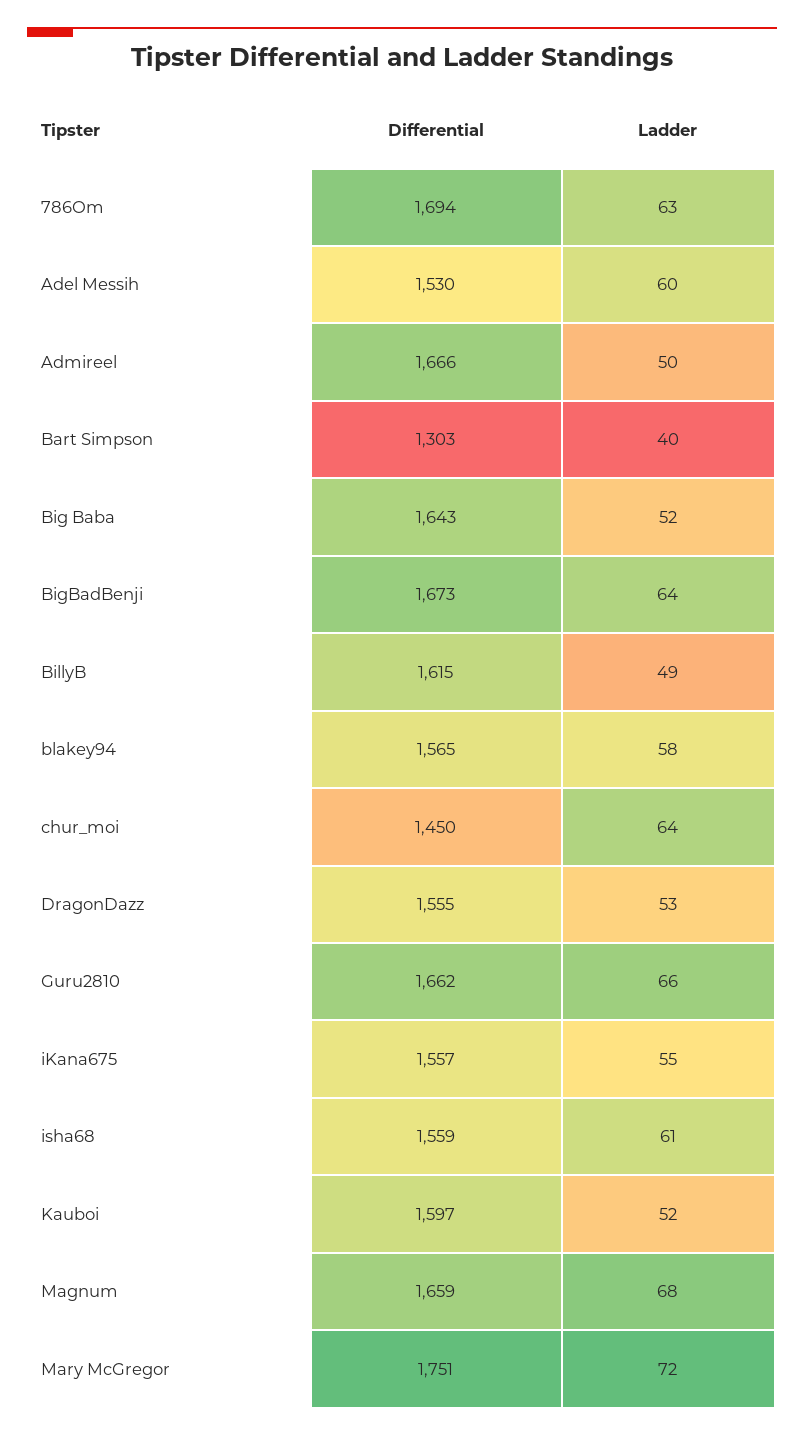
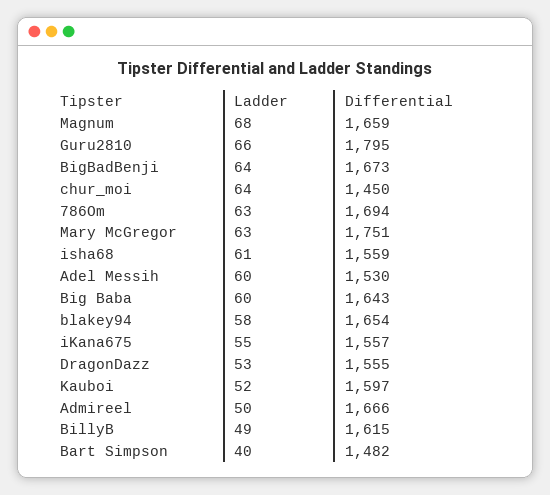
Differential, Bart Simpson: 1303 -> 1482
Ladder, Big Baba: 52 -> 60
Differential, blakey94: 1565 -> 1654
Differential, Guru2810: 1662 -> 1795
Ladder, Mary McGregor: 72 -> 63

